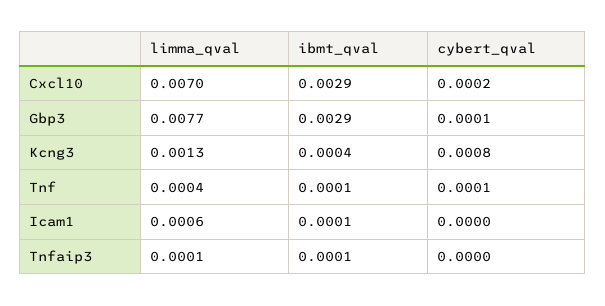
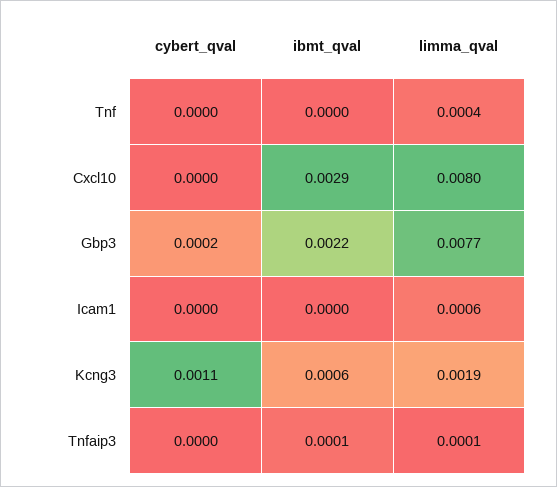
limma_qval, Cxcl10: 0.007 -> 0.008
cybert_qval, Cxcl10: 0.0002 -> 0
ibmt_qval, Gbp3: 0.0029 -> 0.0022
cybert_qval, Gbp3: 0.0001 -> 0.0002
limma_qval, Kcng3: 0.0013 -> 0.0019
ibmt_qval, Kcng3: 0.0004 -> 0.0006
cybert_qval, Kcng3: 0.0008 -> 0.0011
ibmt_qval, Tnf: 0.0001 -> 0
cybert_qval, Tnf: 0.0001 -> 0
ibmt_qval, Icam1: 0.0001 -> 0

